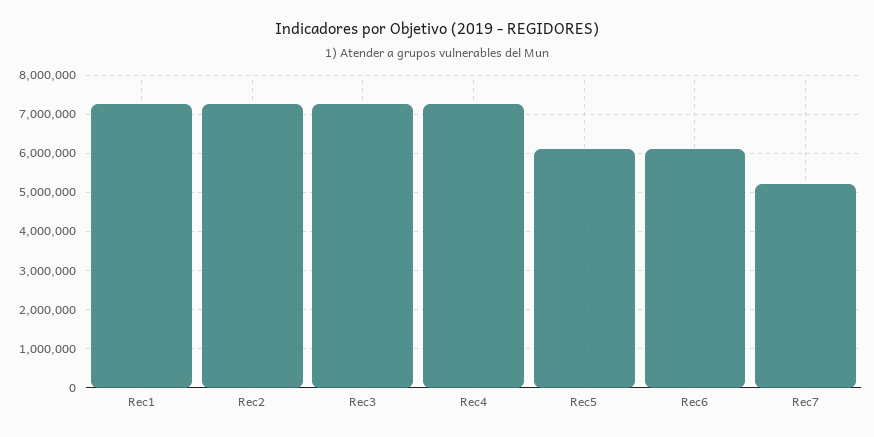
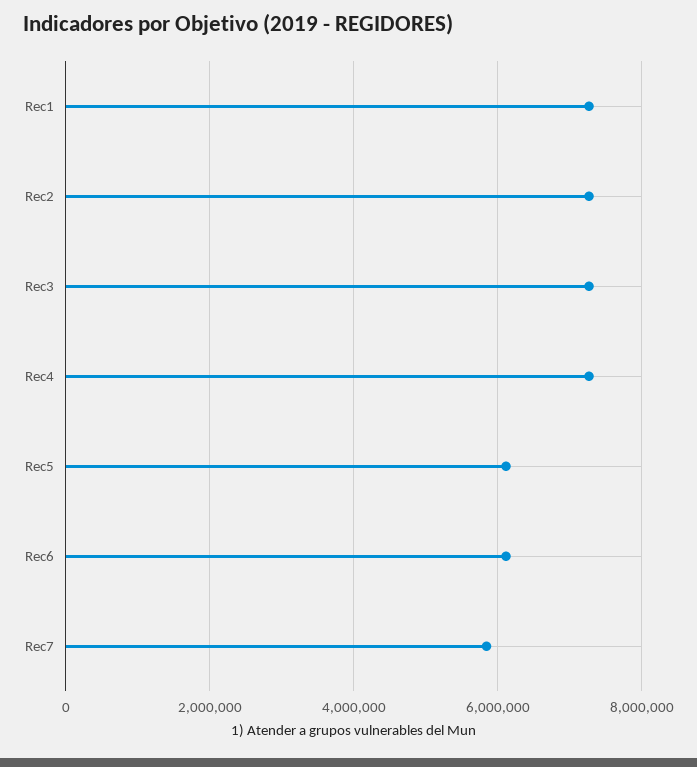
Rec7: 5200000 -> 5800000

